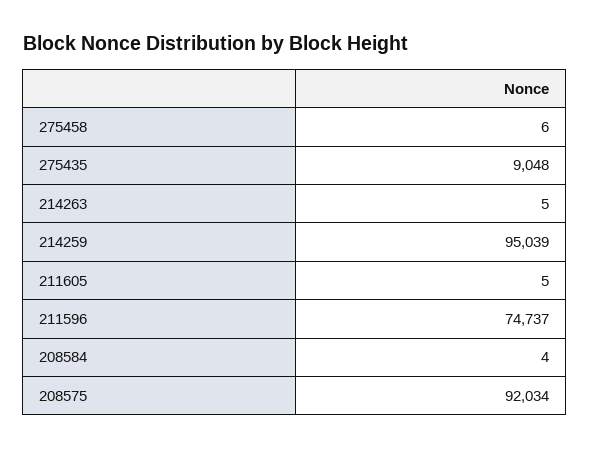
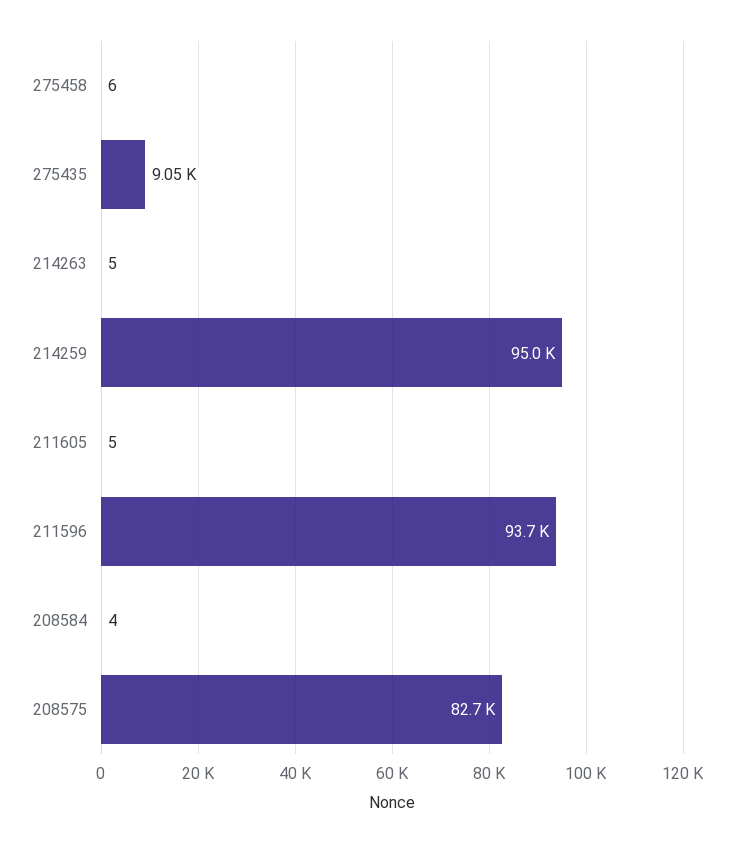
211596: 74737 -> 93700
208575: 92034 -> 82700

